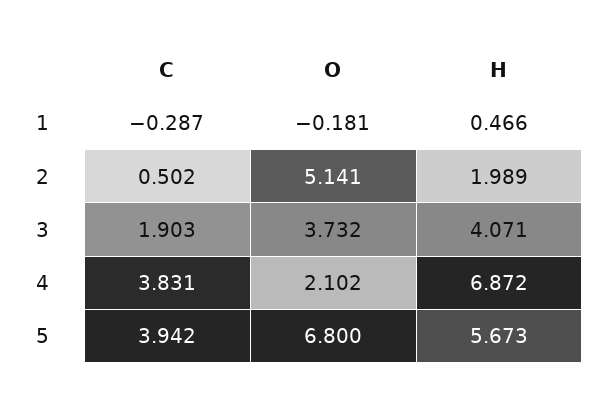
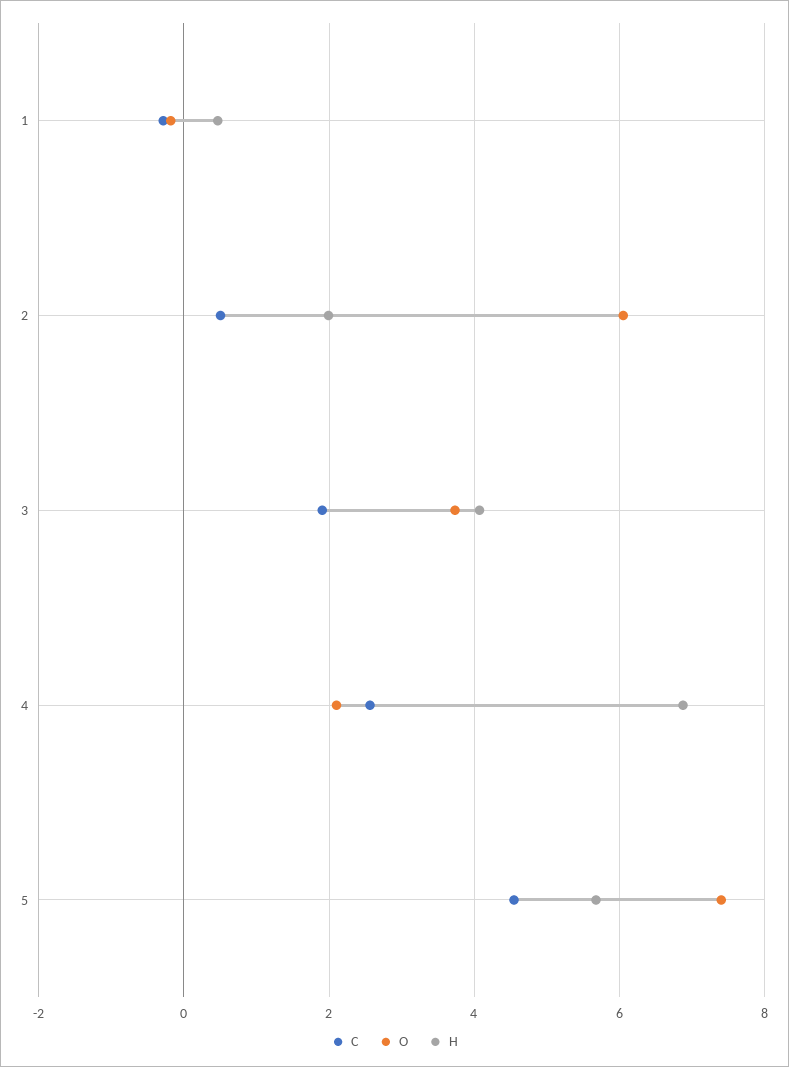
O, 2: 5.141 -> 6
C, 4: 3.831 -> 2.6
C, 5: 3.942 -> 4.6
O, 5: 6.8 -> 7.4

